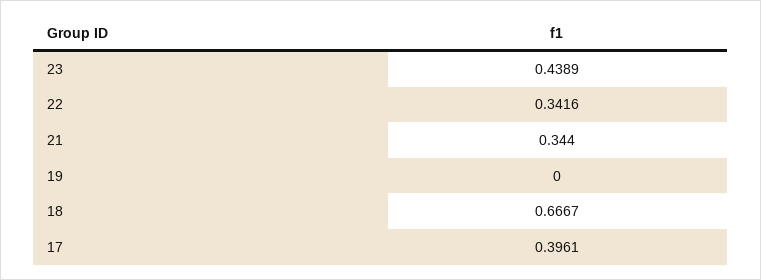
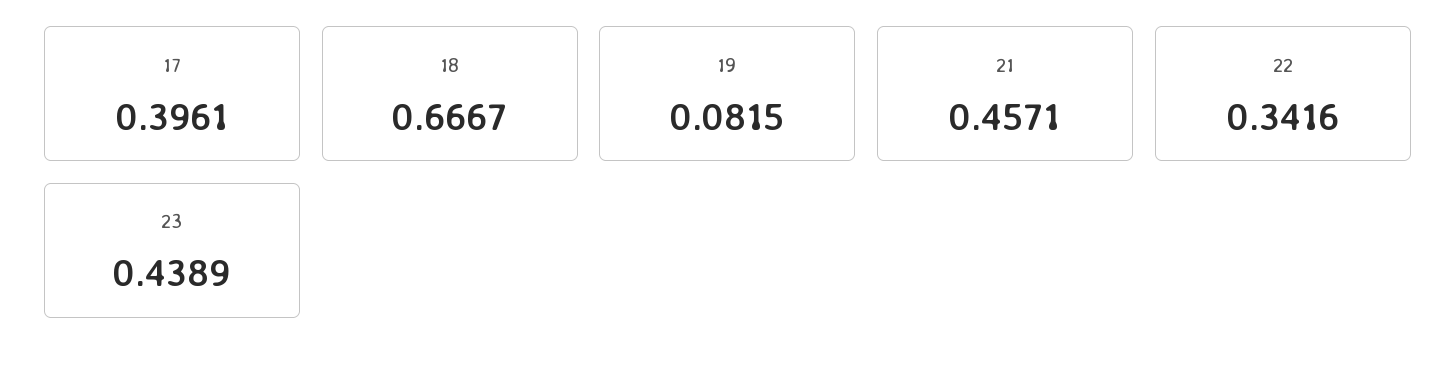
21: 0.344 -> 0.4571
19: 0 -> 0.0815

